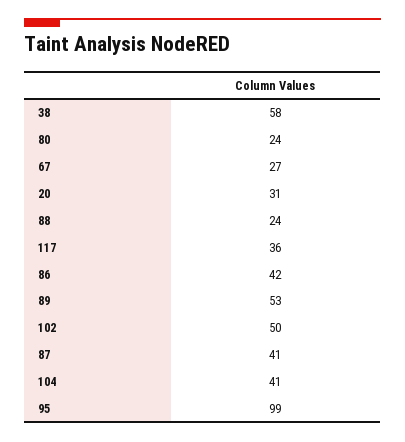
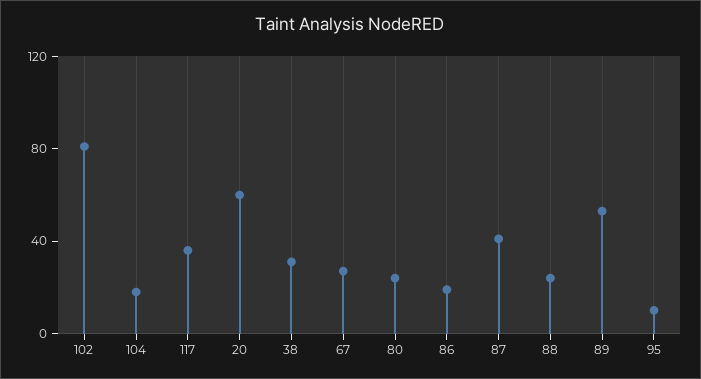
38: 58 -> 30
20: 31 -> 60
86: 42 -> 20
102: 50 -> 80
104: 41 -> 20
95: 99 -> 10

